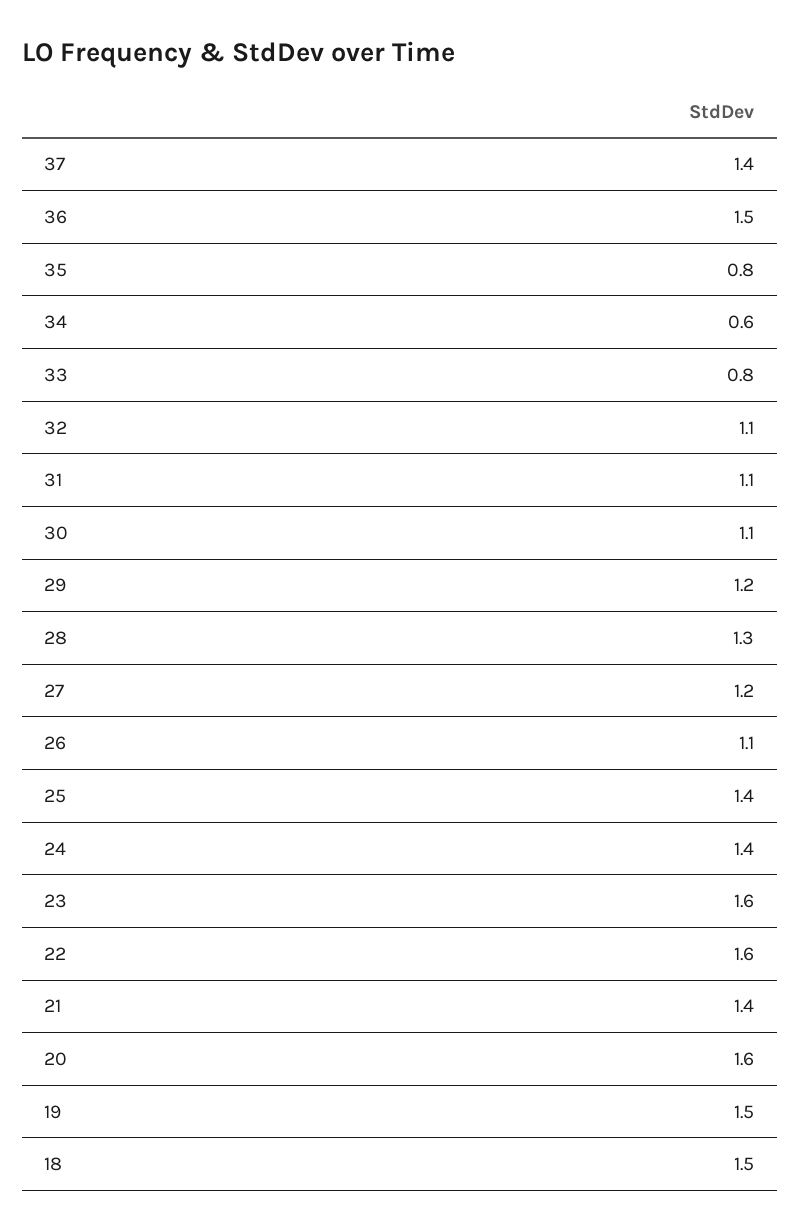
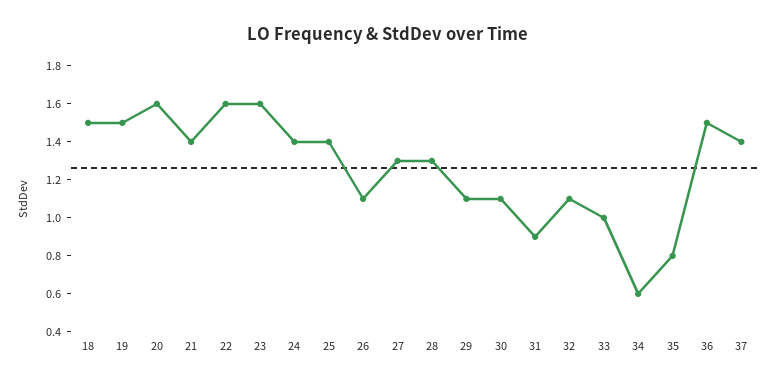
33: 0.8 -> 1
31: 1.1 -> 0.9
29: 1.2 -> 1.1
27: 1.2 -> 1.3

